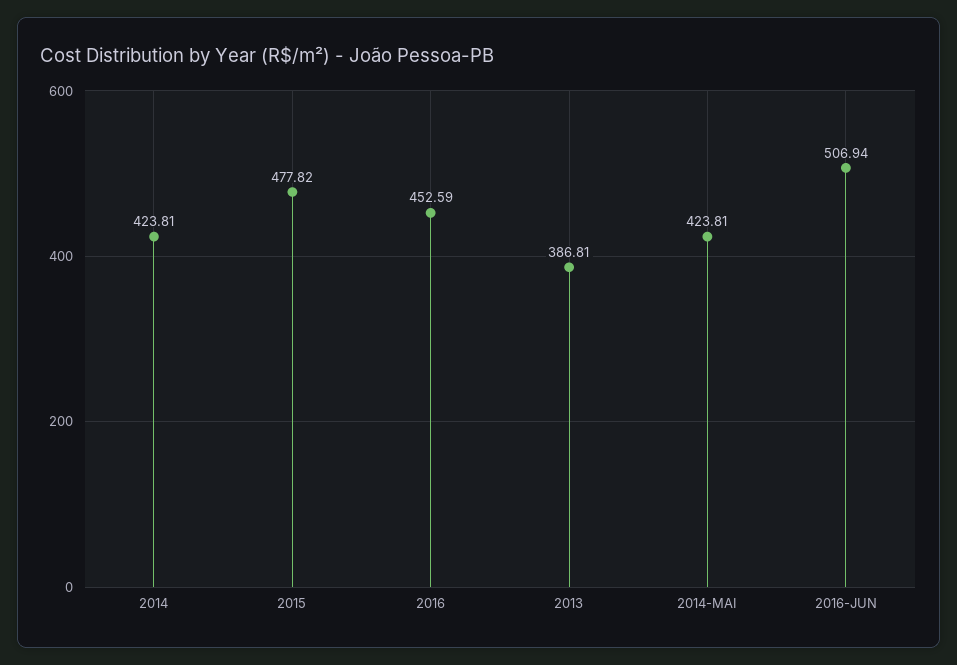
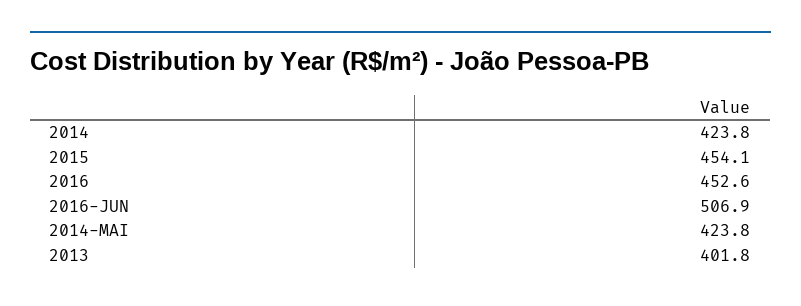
2015: 477.82 -> 454.1
2013: 386.81 -> 401.8

